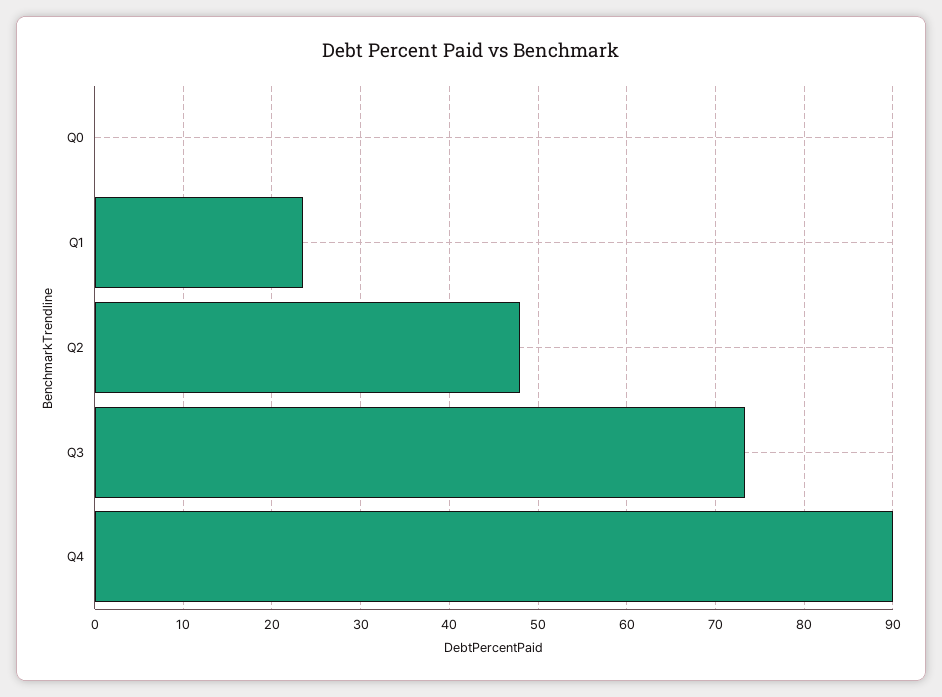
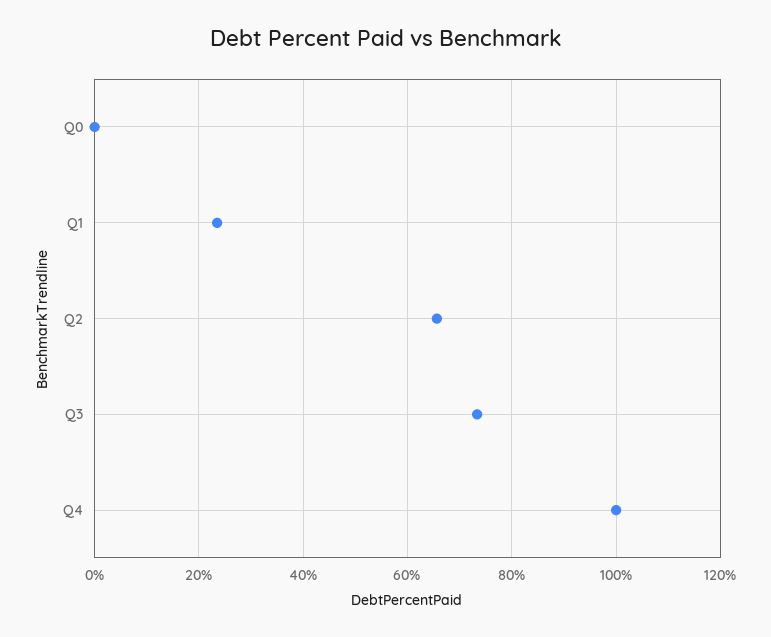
Q2: 48 -> 66
Q4: 90 -> 100

